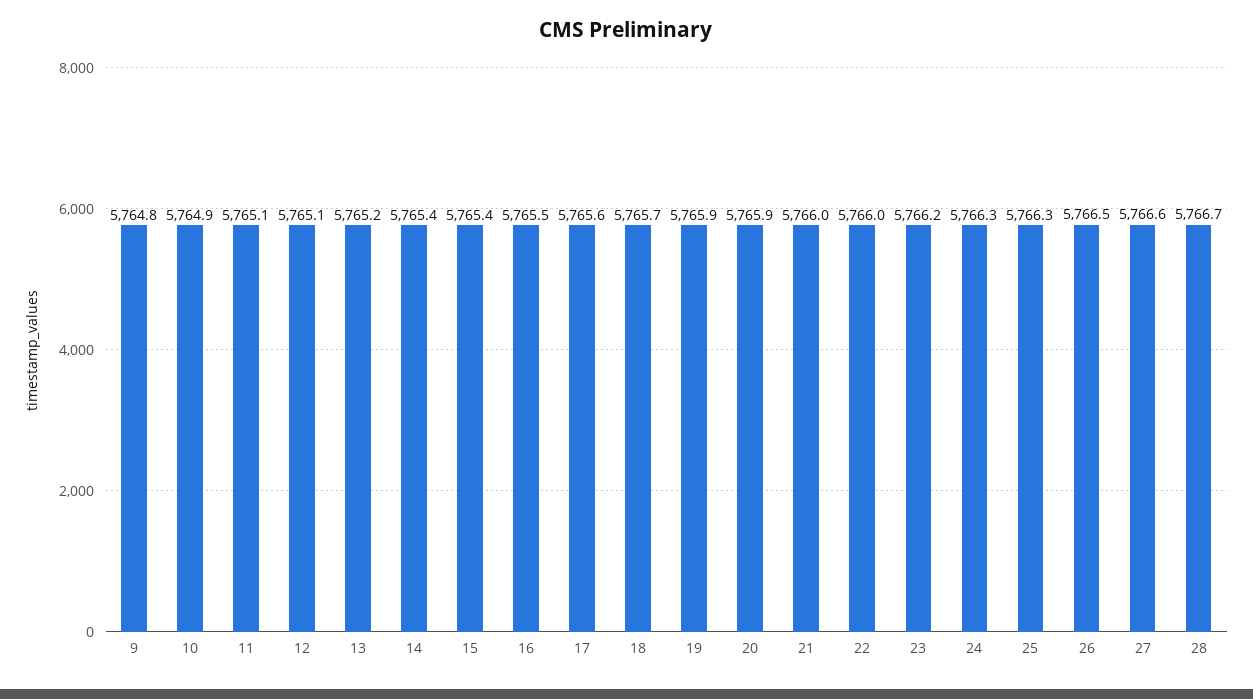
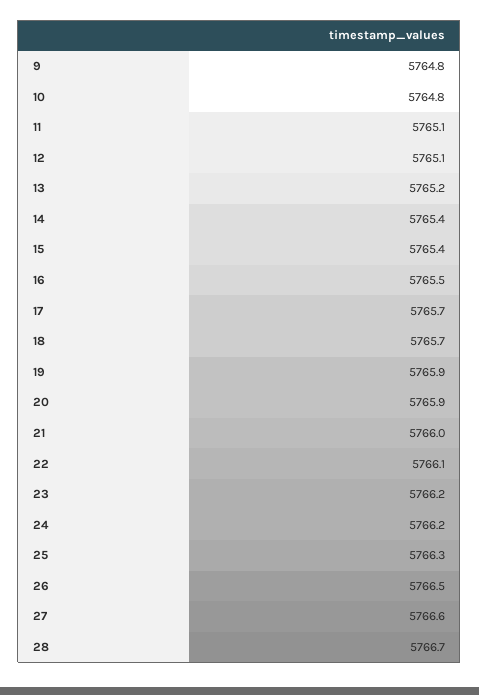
10: 5764.9 -> 5764.8
17: 5765.6 -> 5765.7
22: 5766 -> 5766.1
24: 5766.3 -> 5766.2

